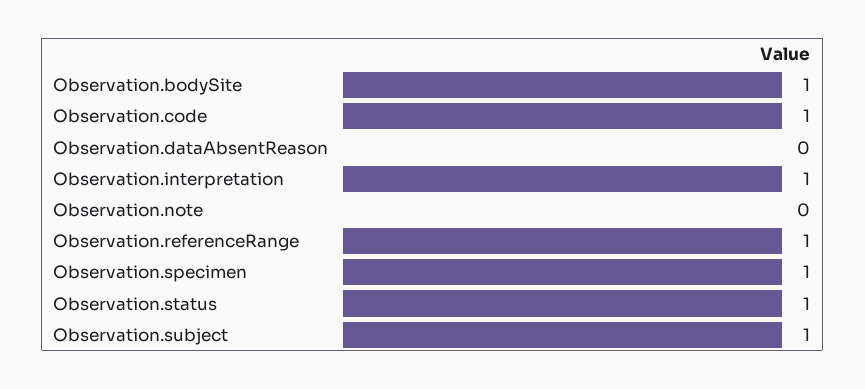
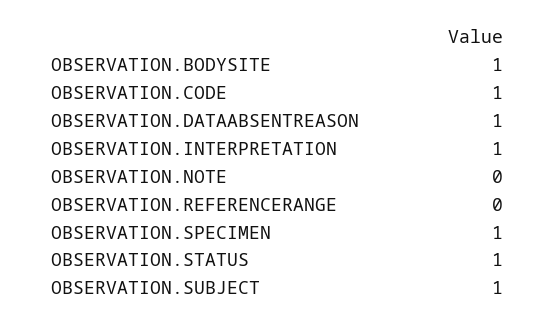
Observation.dataAbsentReason: 0 -> 1
Observation.referenceRange: 1 -> 0

